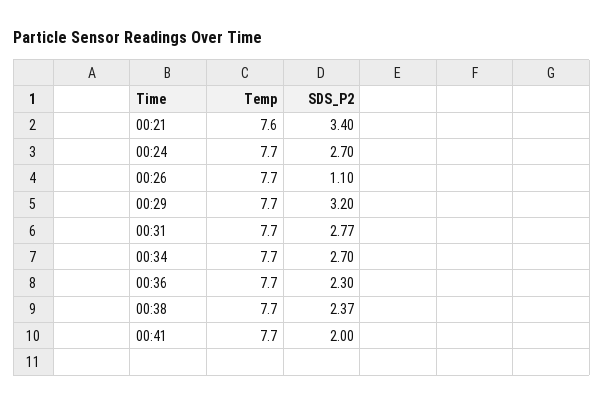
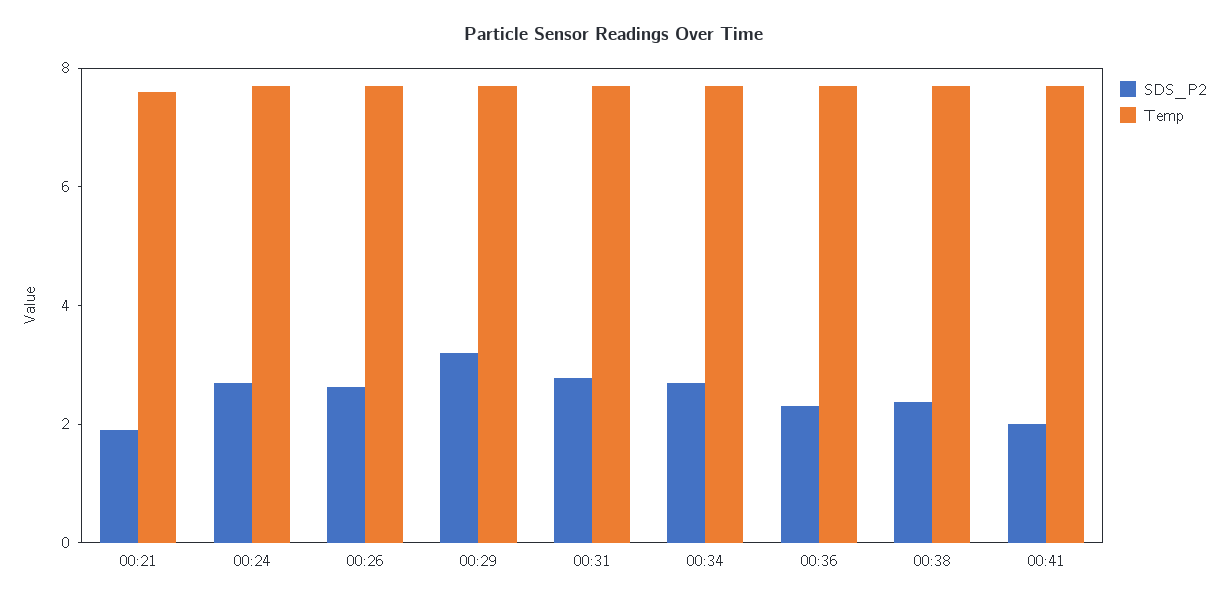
SDS_P2, 00:21: 3.4 -> 2
SDS_P2, 00:26: 1.1 -> 2.5

